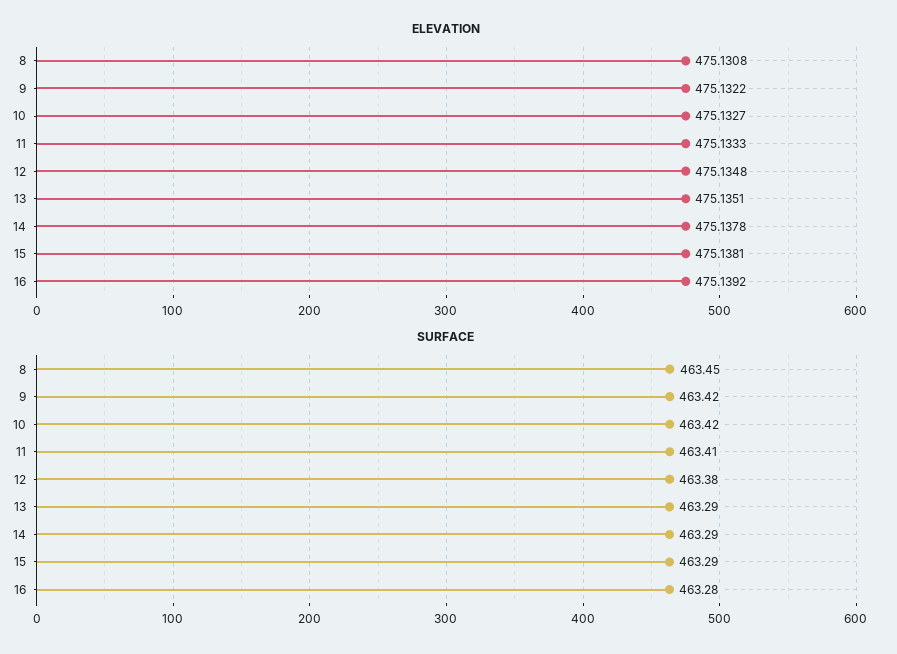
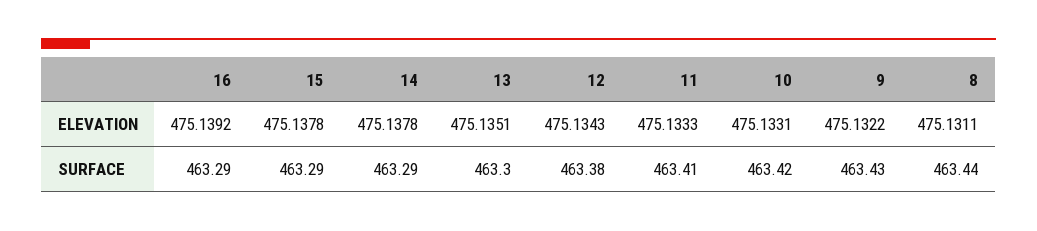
ELEVATION, 8: 475.1308 -> 475.1311
ELEVATION, 10: 475.1327 -> 475.1331
ELEVATION, 12: 475.1348 -> 475.1343
ELEVATION, 15: 475.1381 -> 475.1378
SURFACE, 8: 463.45 -> 463.44
SURFACE, 9: 463.42 -> 463.43
SURFACE, 13: 463.29 -> 463.3
SURFACE, 16: 463.28 -> 463.29

